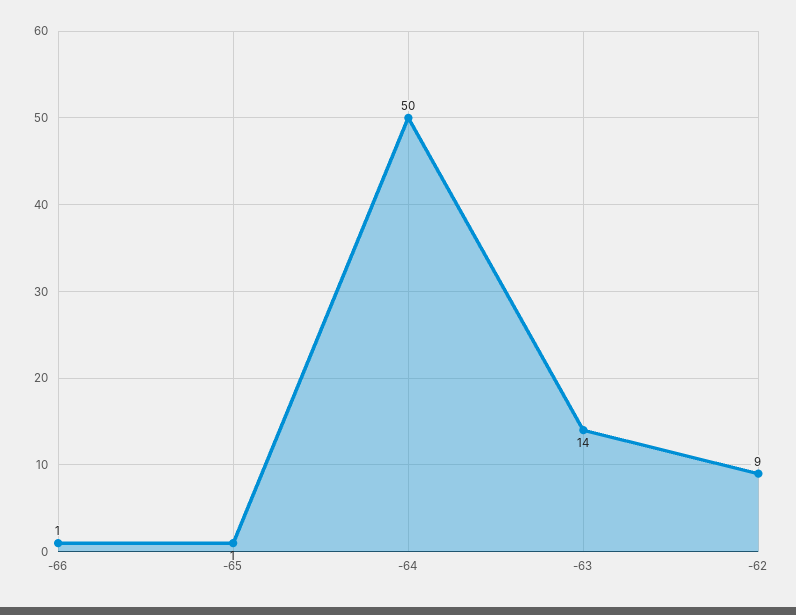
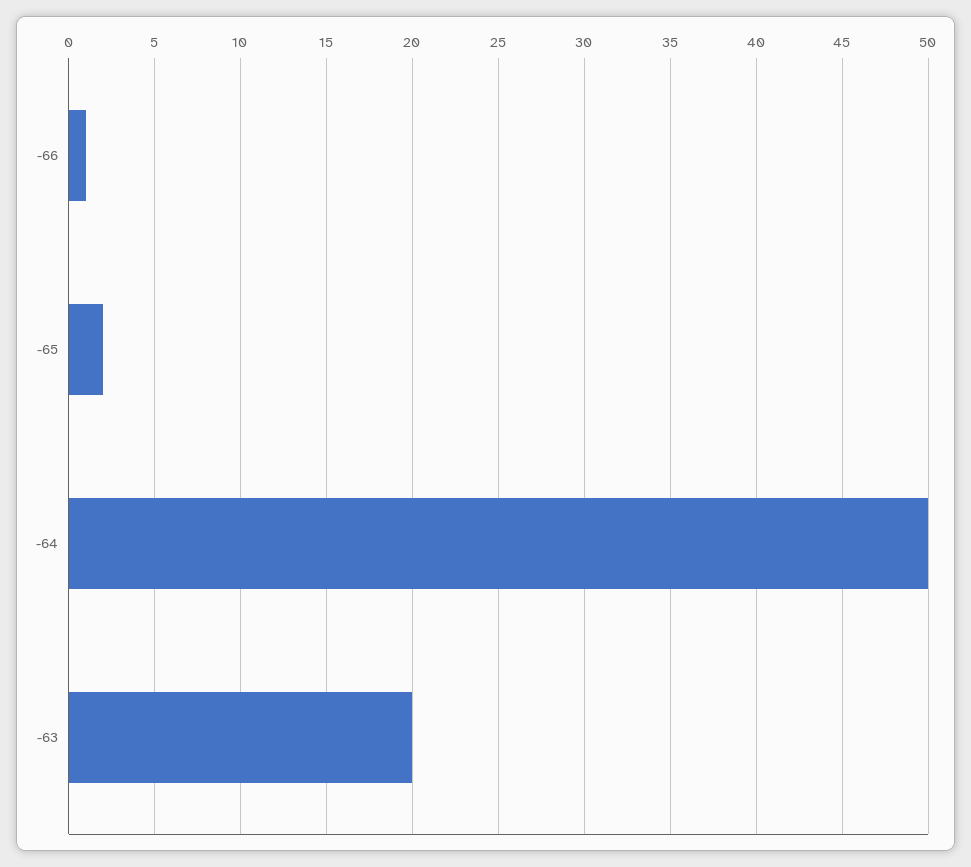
-65: 1 -> 2
-63: 14 -> 20
-62: 9 -> none

